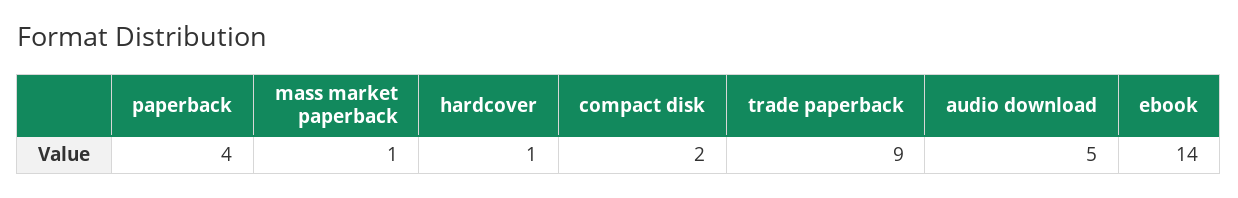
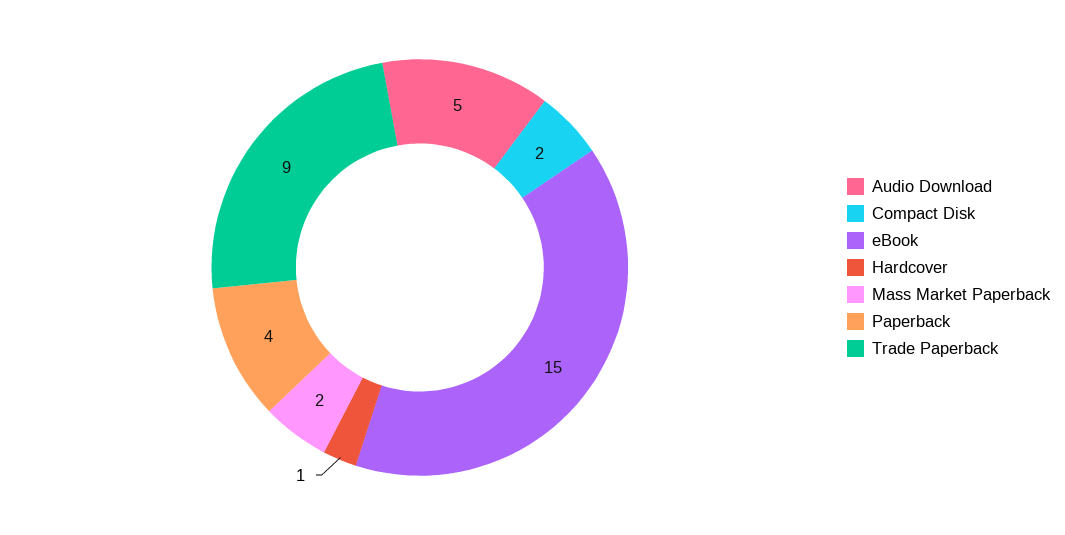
mass market paperback: 1 -> 2
ebook: 14 -> 15

